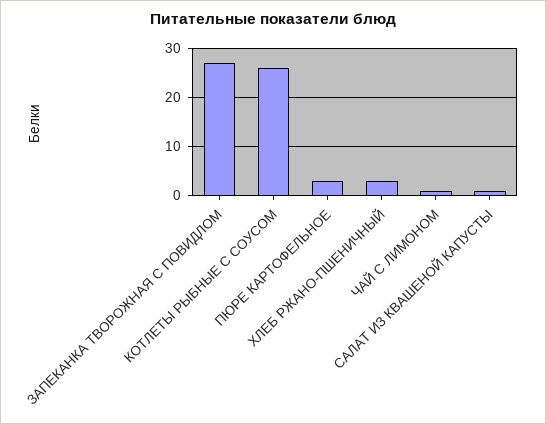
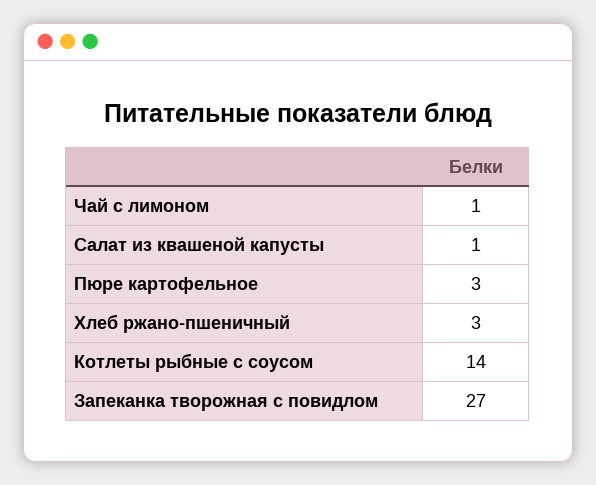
КОТЛЕТЫ РЫБНЫЕ С СОУСОМ: 25 -> 14

